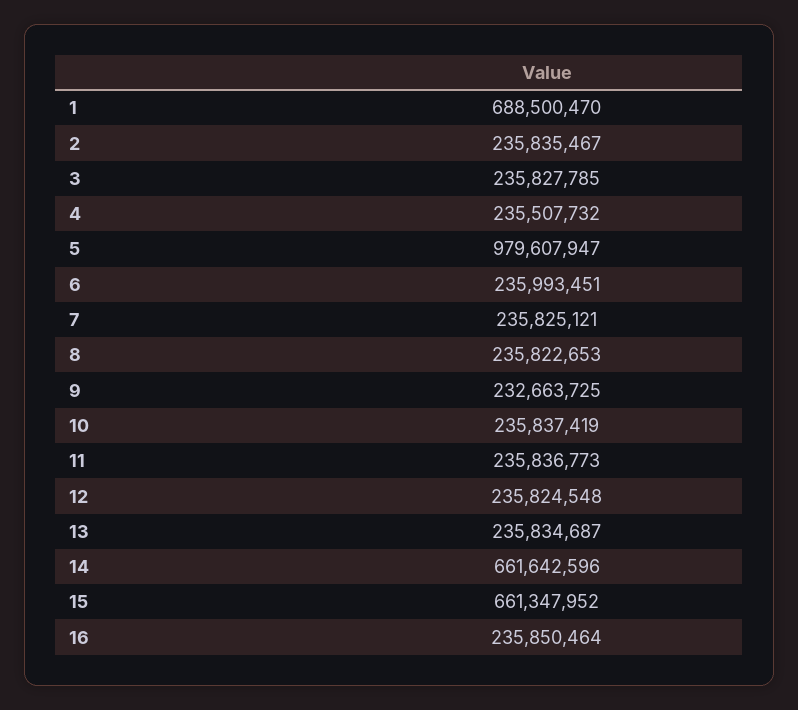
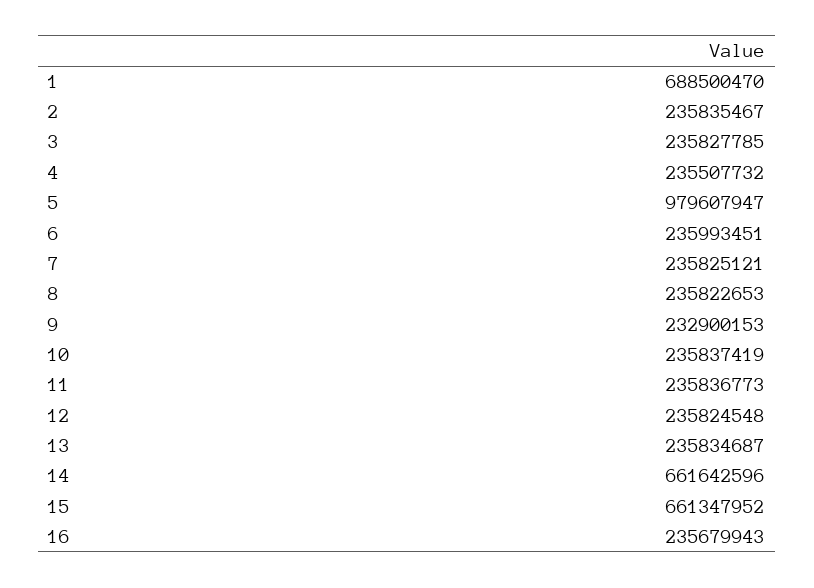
9: 232663725 -> 232900153
16: 235850464 -> 235679943

